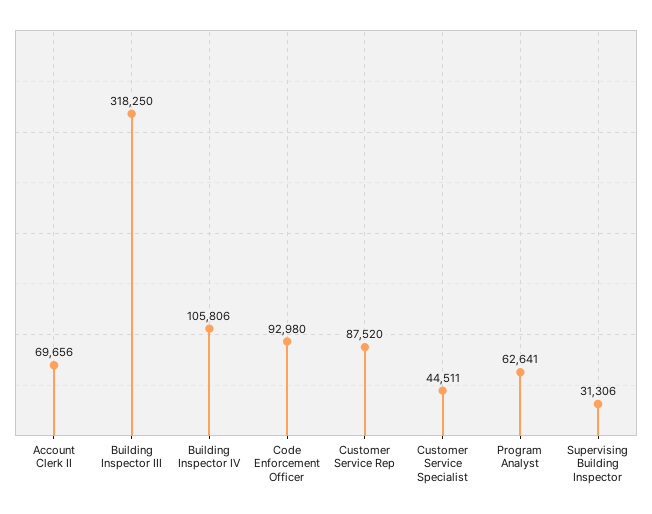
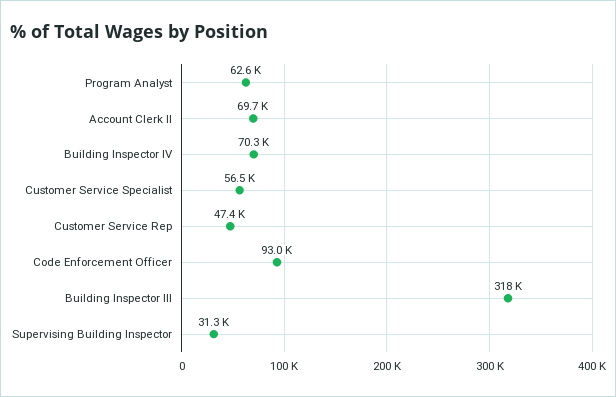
Building Inspector IV: 105806 -> 70300
Customer Service Rep: 87520 -> 47400
Customer Service Specialist: 44511 -> 56500

